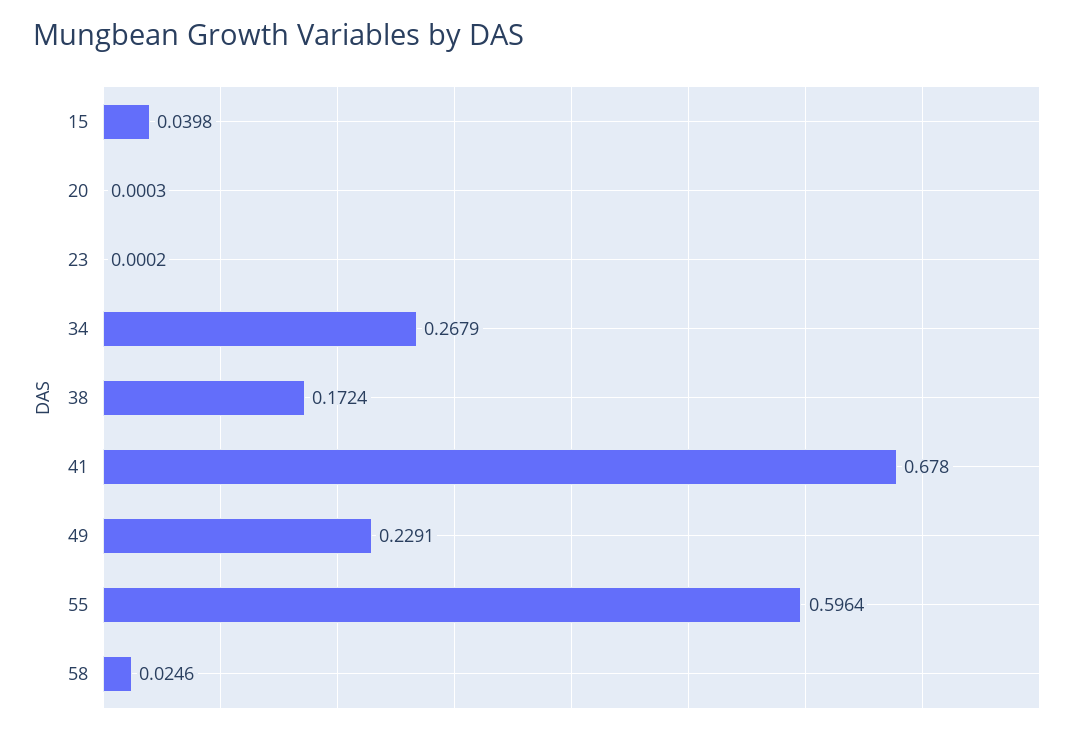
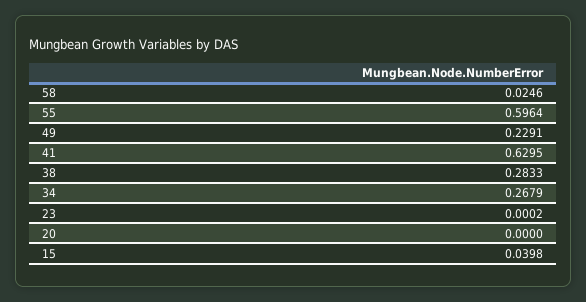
20: 0.0003 -> 0
38: 0.1724 -> 0.2833
41: 0.678 -> 0.6295

